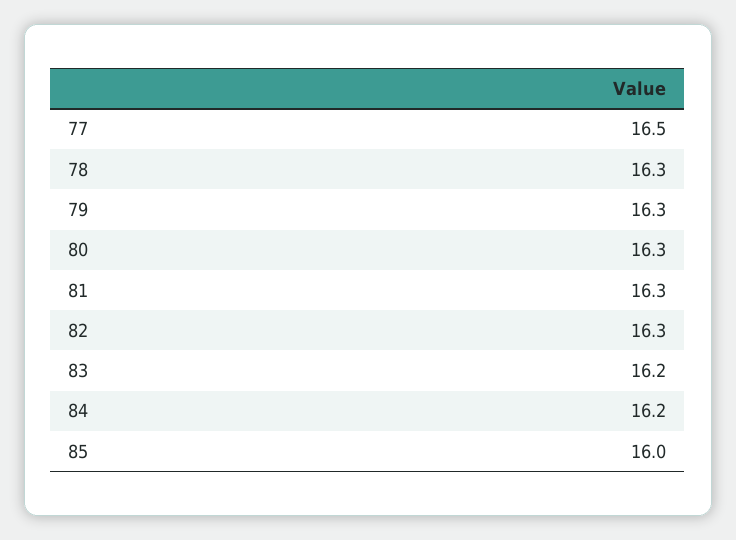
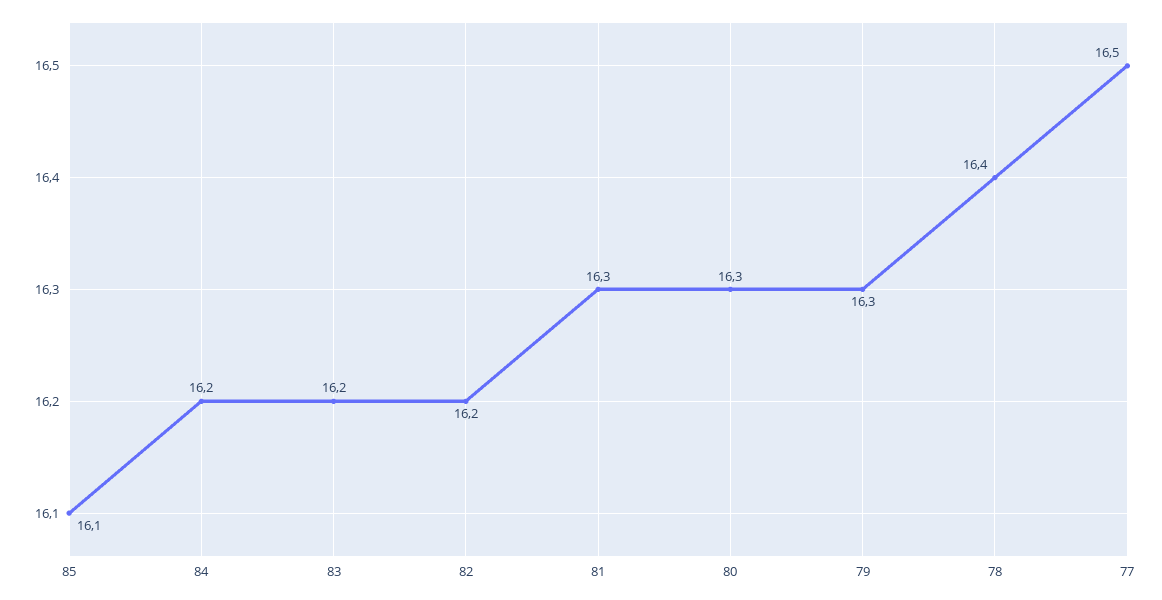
78: 16.3 -> 16.4
82: 16.3 -> 16.2
85: 16 -> 16.1

